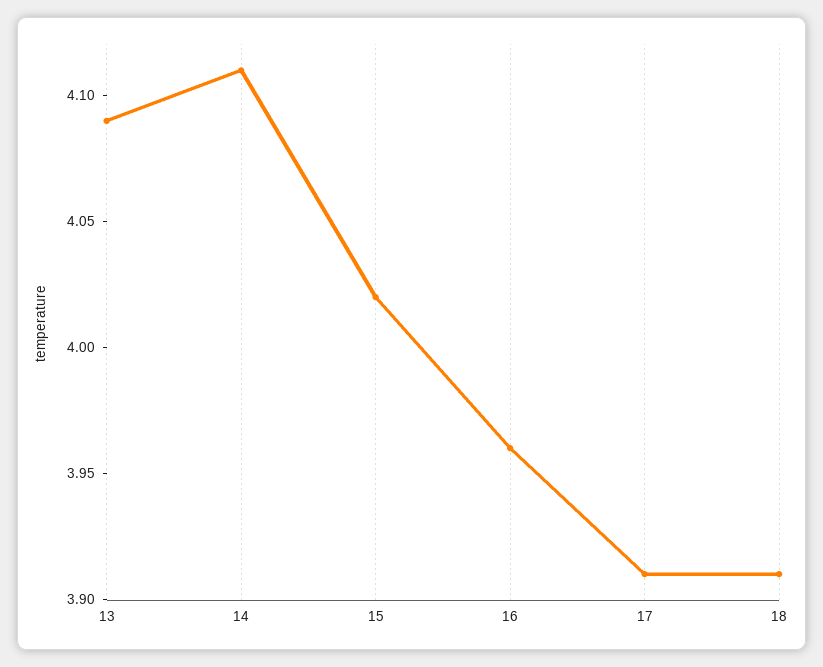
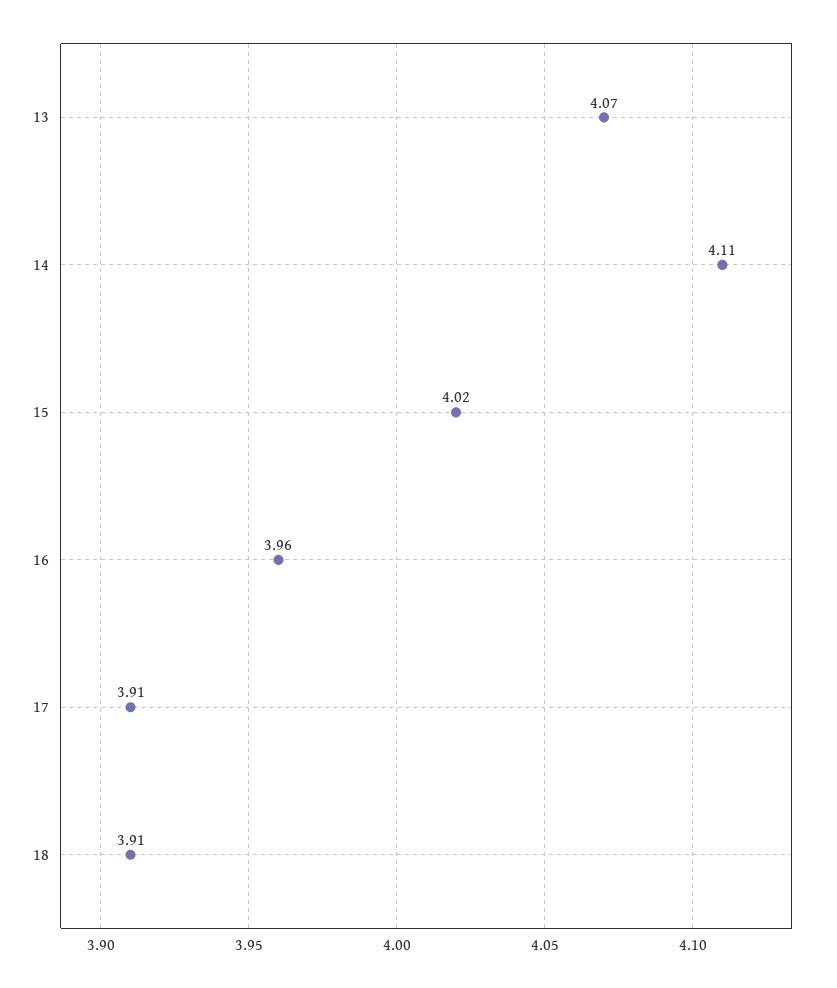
13: 4.09 -> 4.07

